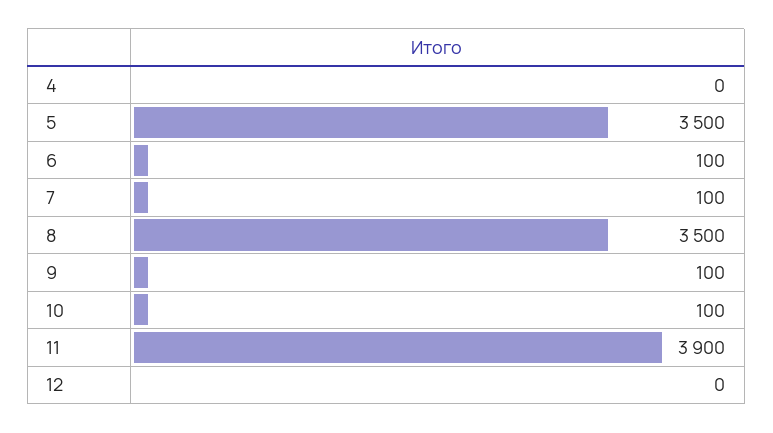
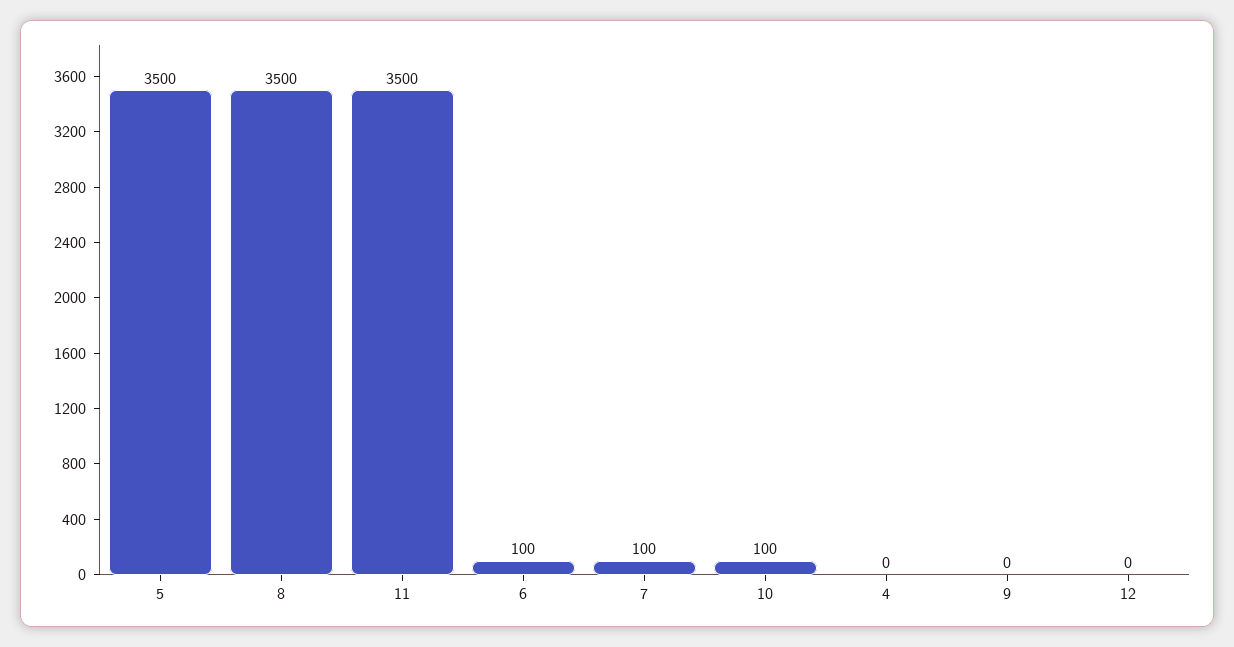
9: 100 -> 0
11: 3900 -> 3500

